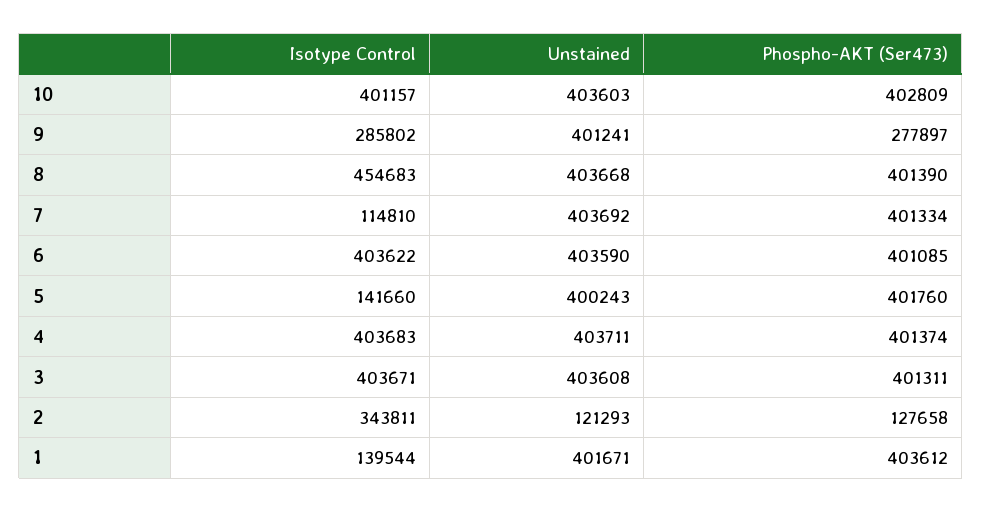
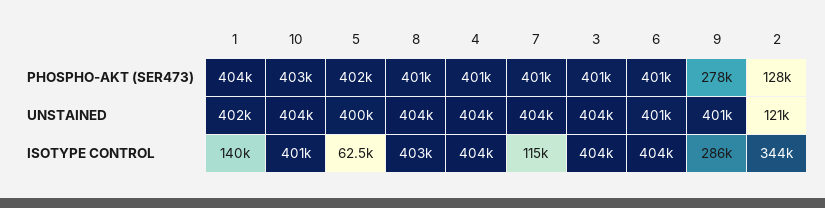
Isotype Control, 8: 454683 -> 403000
Unstained, 6: 403590 -> 401000
Isotype Control, 5: 141660 -> 62500

